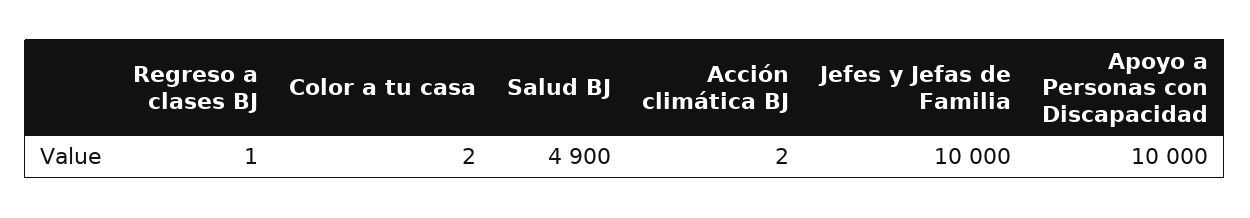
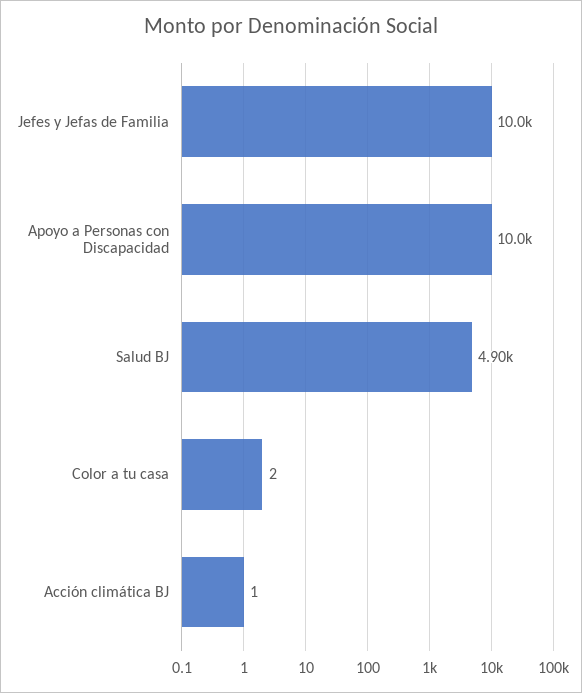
Regreso a clases BJ: 1 -> none
Acción climática BJ: 2 -> 1

